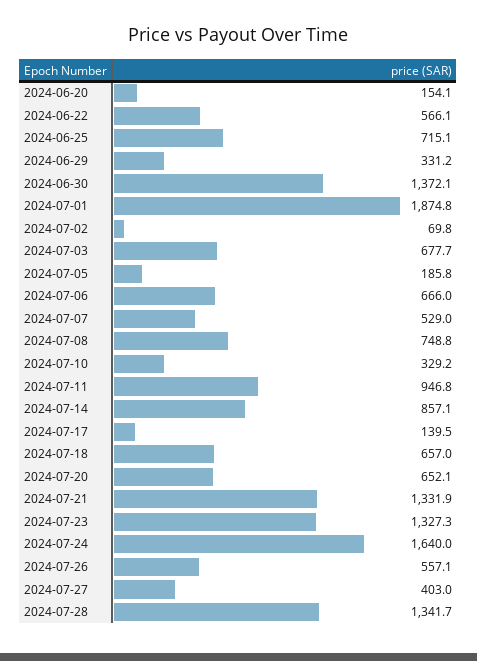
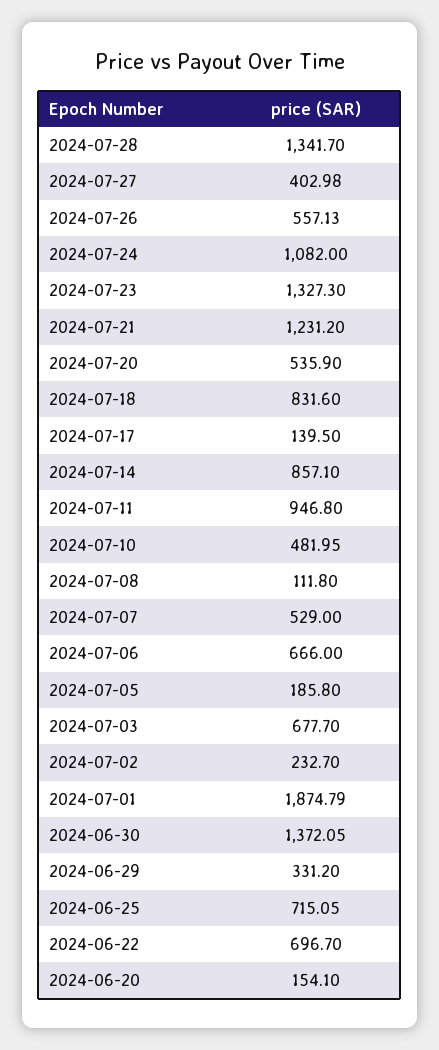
2024-06-22: 566.1 -> 696.7
2024-07-02: 69.8 -> 232.7
2024-07-08: 748.8 -> 111.8
2024-07-10: 329.2 -> 481.95
2024-07-18: 657 -> 831.6
2024-07-20: 652.1 -> 535.9
2024-07-21: 1331.9 -> 1231.2
2024-07-24: 1640 -> 1082

